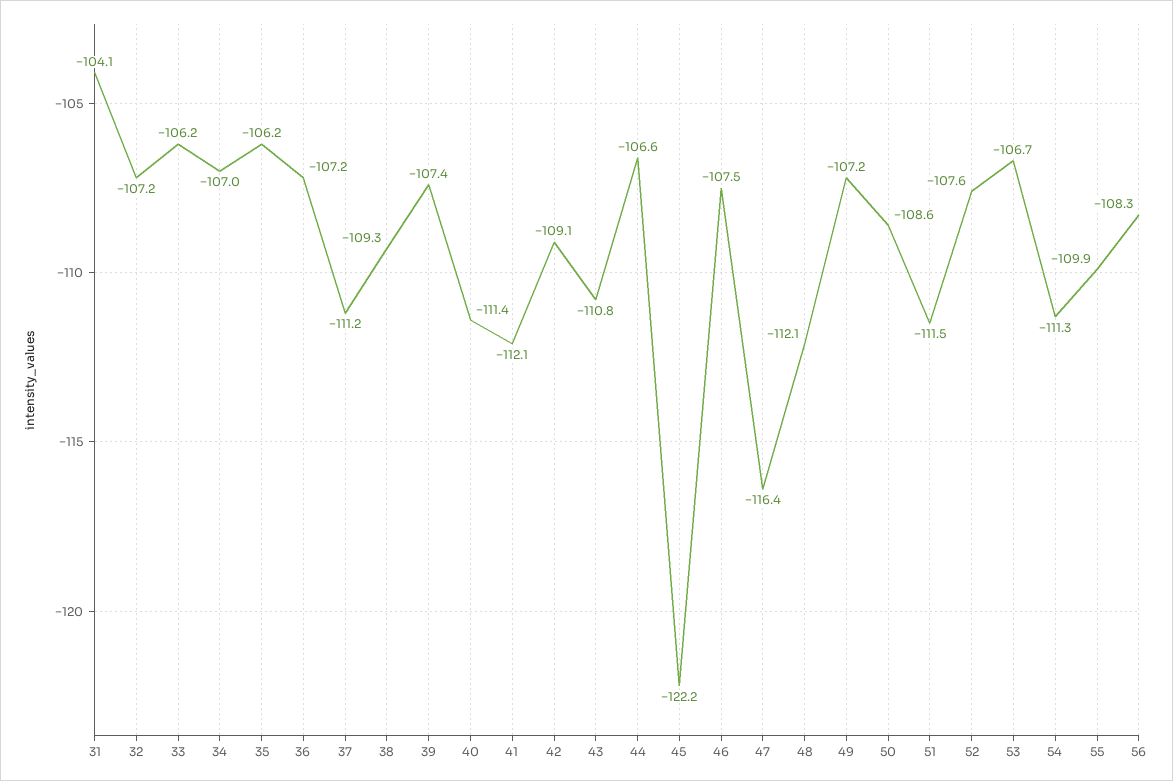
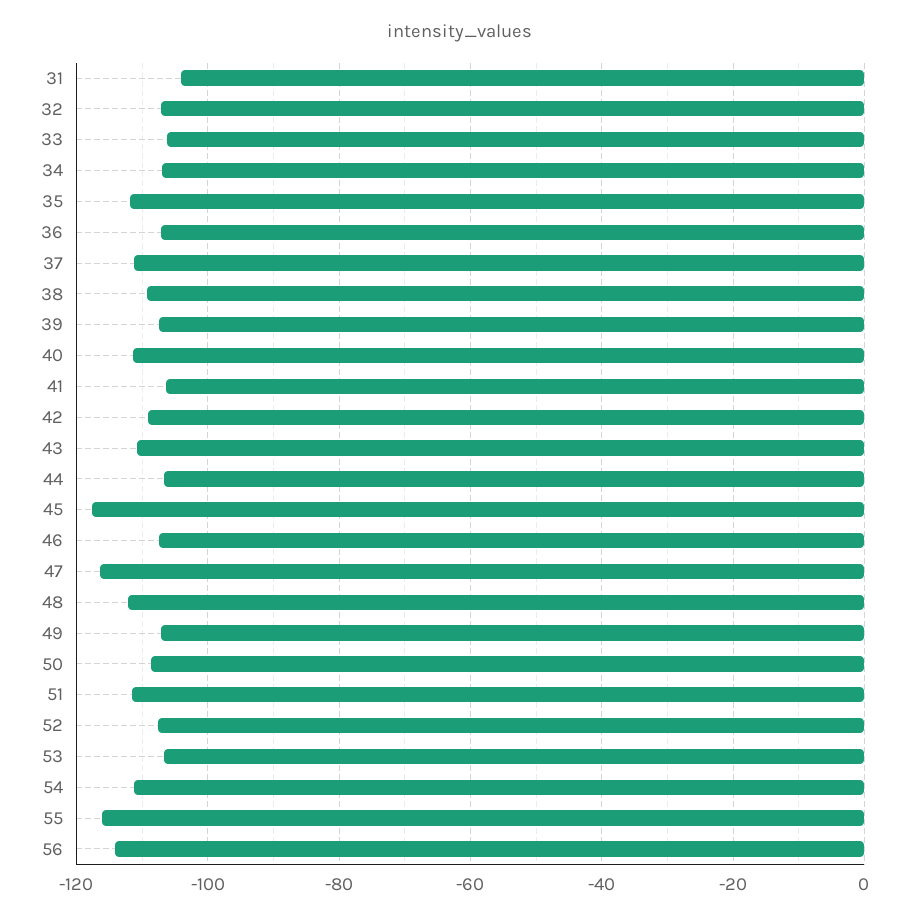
35: -106.2 -> -112
41: -112.1 -> -106
45: -122.2 -> -118
55: -109.9 -> -116
56: -108.3 -> -114

